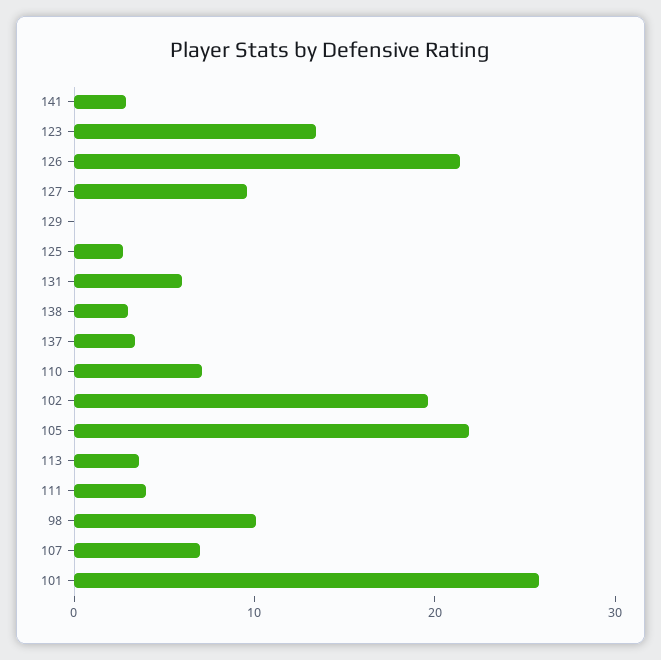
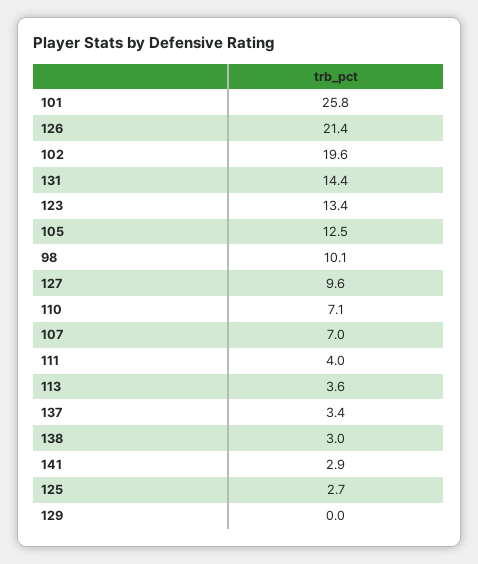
131: 6 -> 14.4
105: 22 -> 12.5

